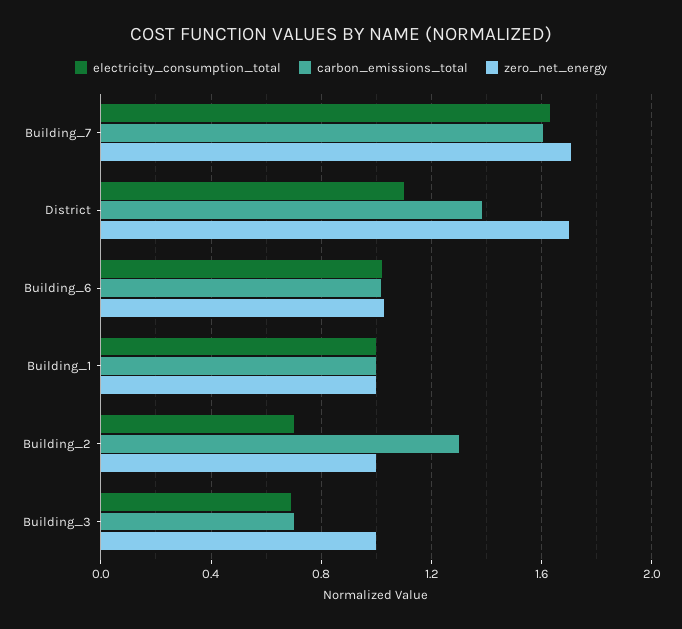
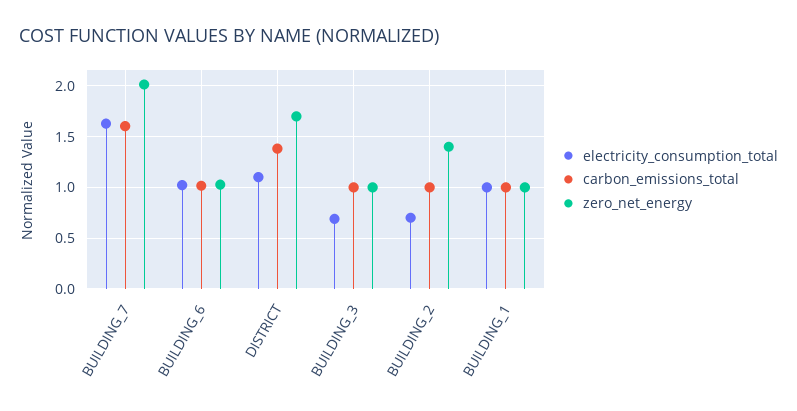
zero_net_energy, Building_7: 1.7 -> 2
carbon_emissions_total, Building_2: 1.3 -> 1
zero_net_energy, Building_2: 1 -> 1.4
carbon_emissions_total, Building_3: 0.7 -> 1

